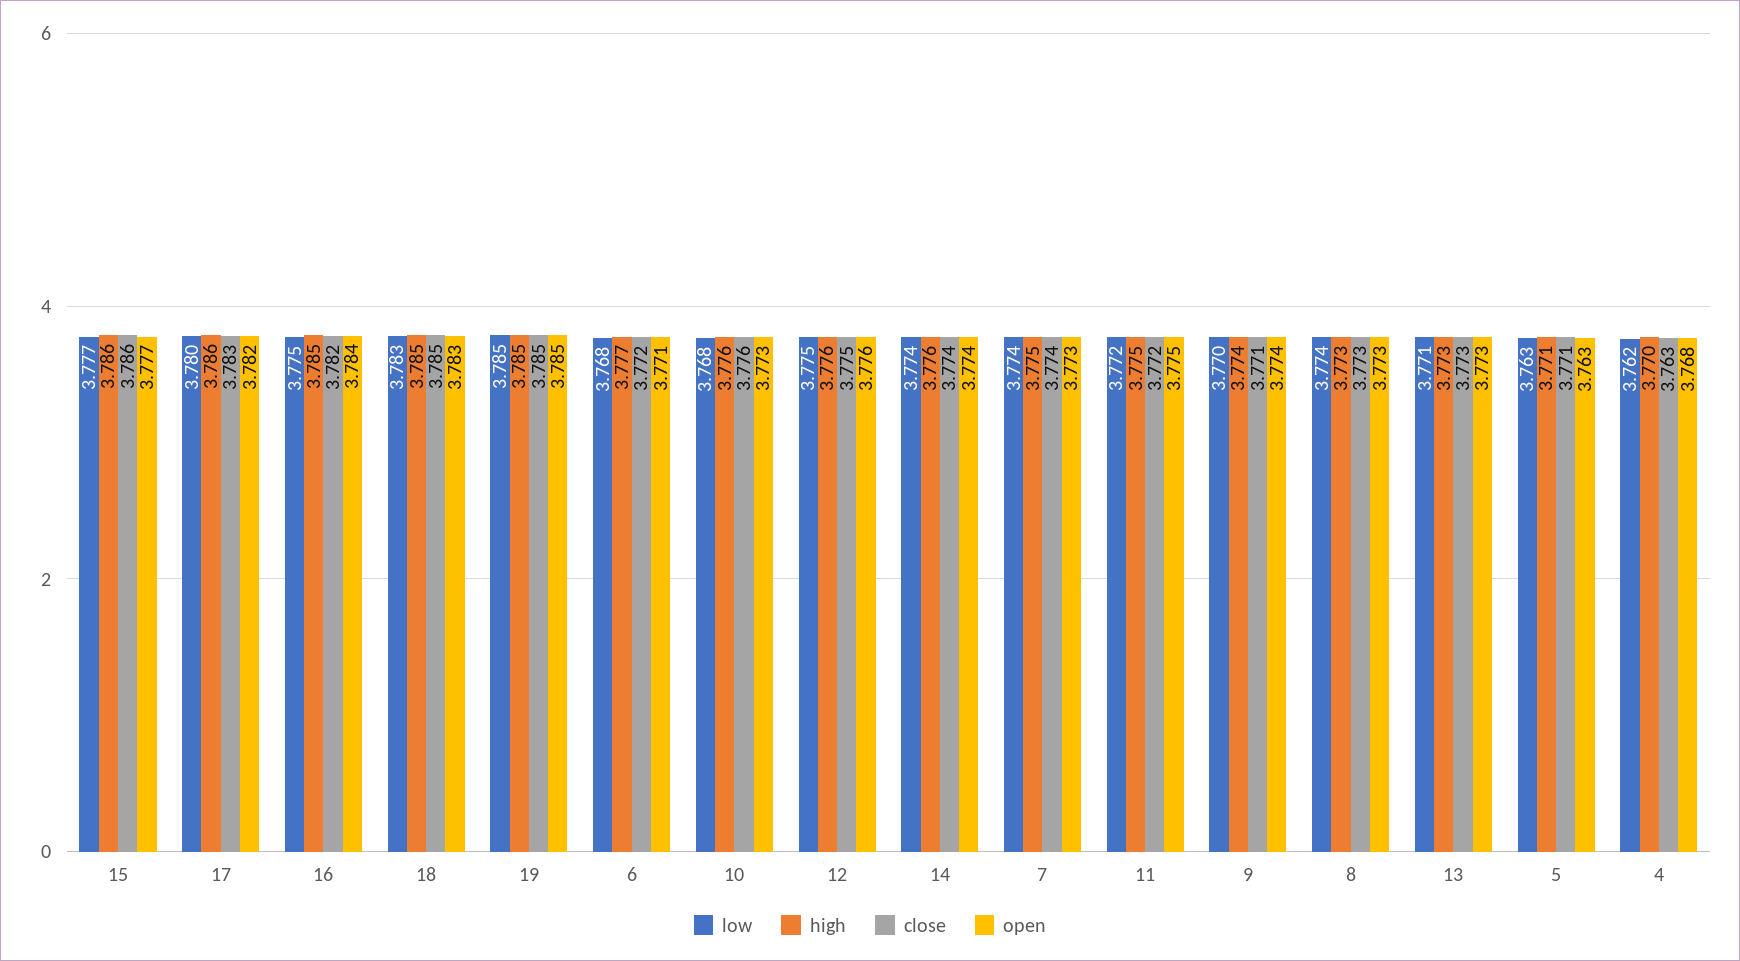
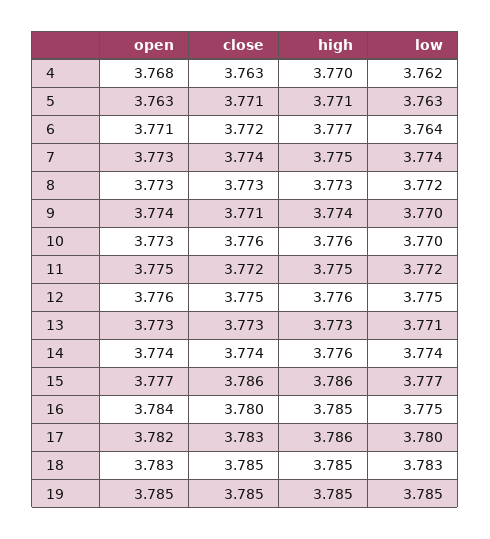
close, 16: 3.782 -> 3.78
low, 6: 3.768 -> 3.764
low, 10: 3.768 -> 3.77
low, 8: 3.774 -> 3.772

